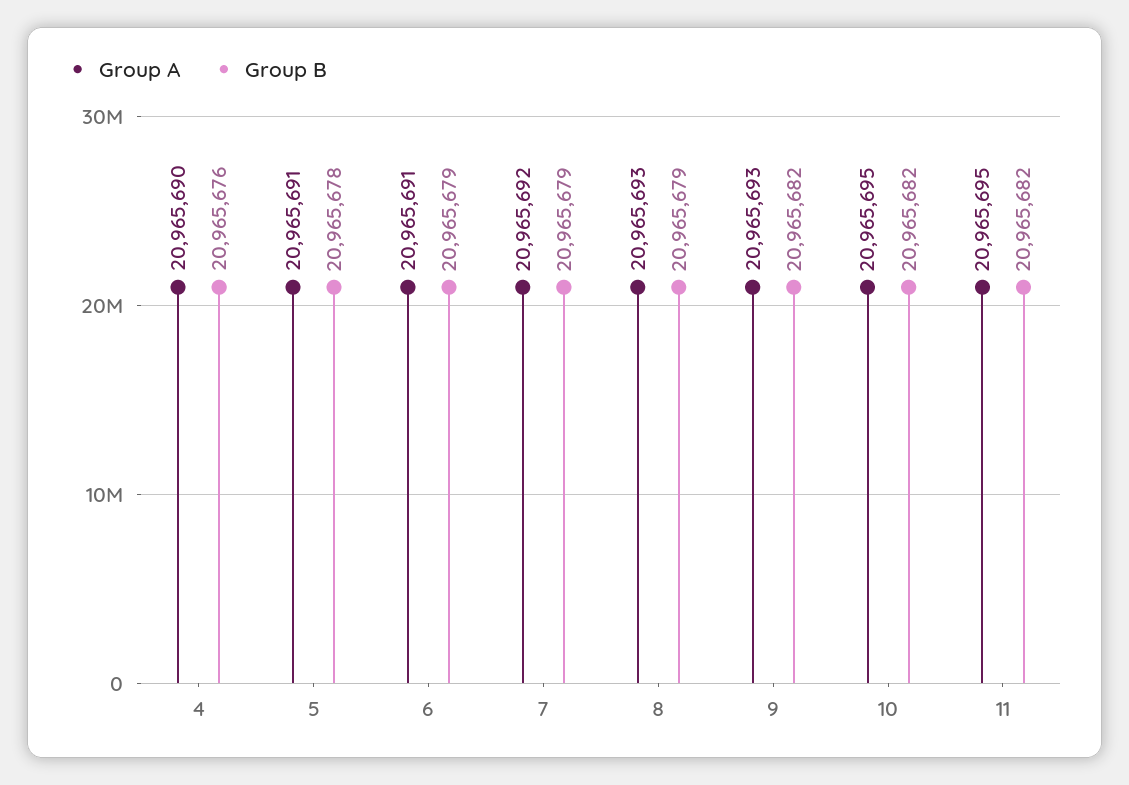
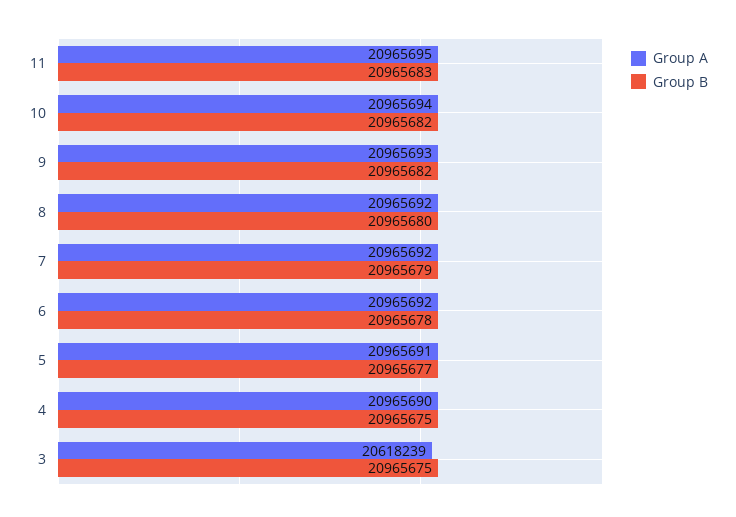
Group B, 4: 20965676 -> 20965675
Group B, 5: 20965678 -> 20965677
Group A, 6: 20965691 -> 20965692
Group B, 6: 20965679 -> 20965678
Group A, 8: 20965693 -> 20965692
Group B, 8: 20965679 -> 20965680
Group A, 10: 20965695 -> 20965694
Group B, 11: 20965682 -> 20965683
Group A, 3: none -> 20618239
Group B, 3: none -> 20965675

